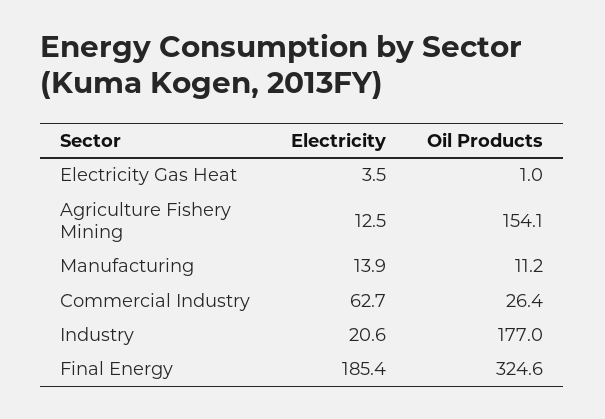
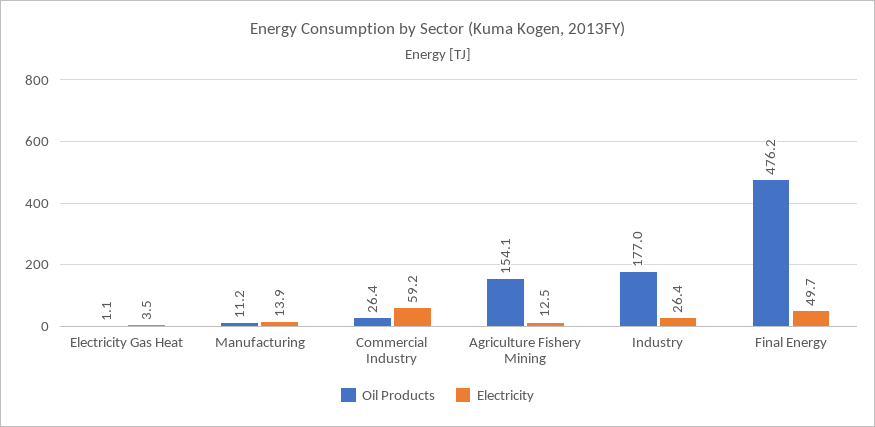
Oil Products, Electricity Gas Heat: 1 -> 1.1
Electricity, Commercial Industry: 62.7 -> 59.2
Electricity, Industry: 20.6 -> 26.4
Electricity, Final Energy: 185.4 -> 49.7
Oil Products, Final Energy: 324.6 -> 476.2

